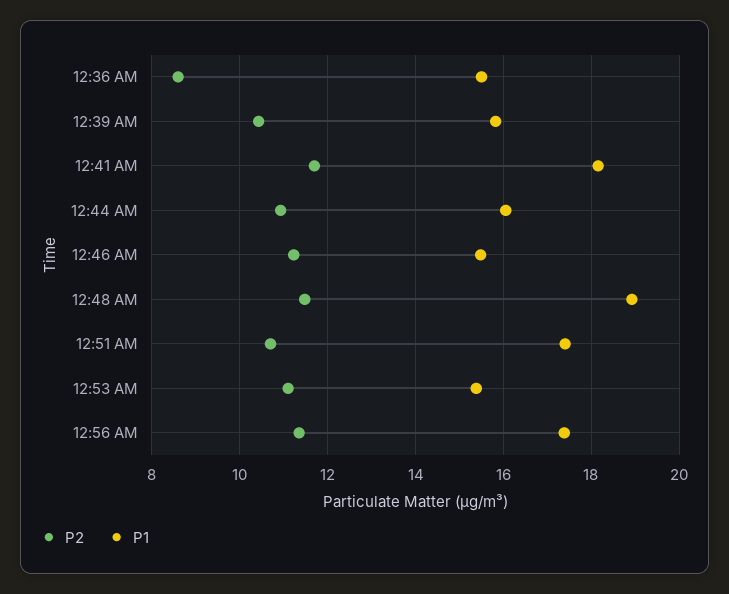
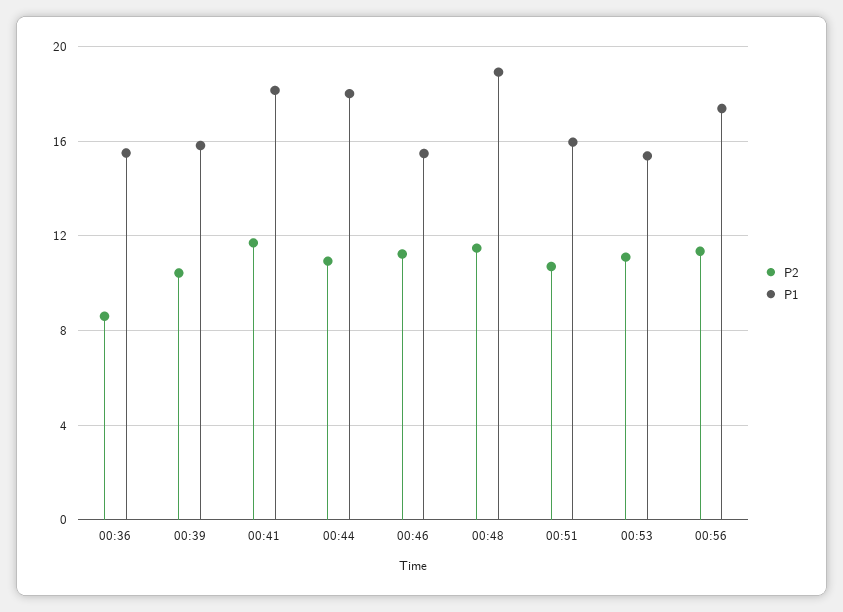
P1, 12:44 AM: 16 -> 18
P1, 12:51 AM: 17.4 -> 16

